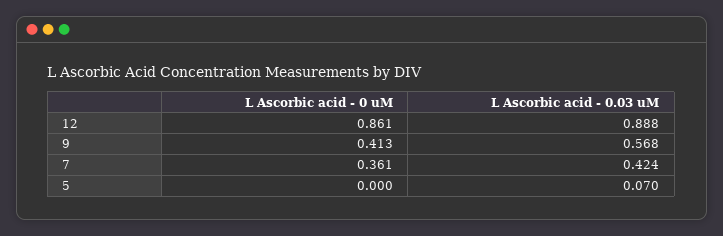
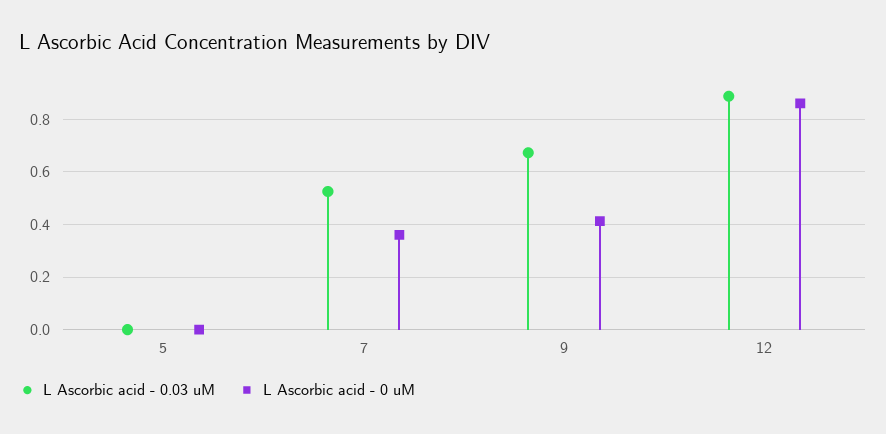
L Ascorbic acid - 0.03 uM, 9: 0.568 -> 0.675
L Ascorbic acid - 0.03 uM, 7: 0.424 -> 0.525
L Ascorbic acid - 0.03 uM, 5: 0.07 -> 0

